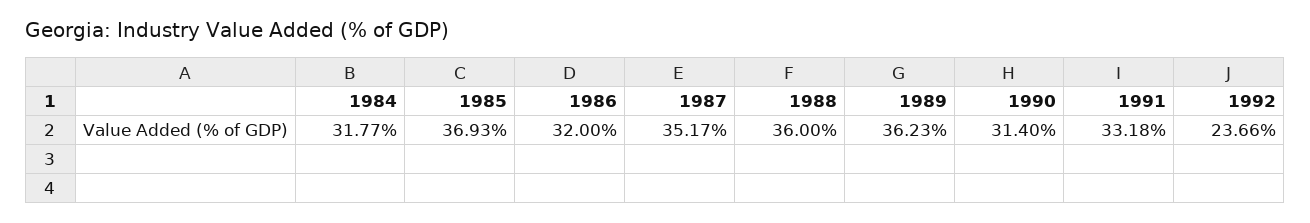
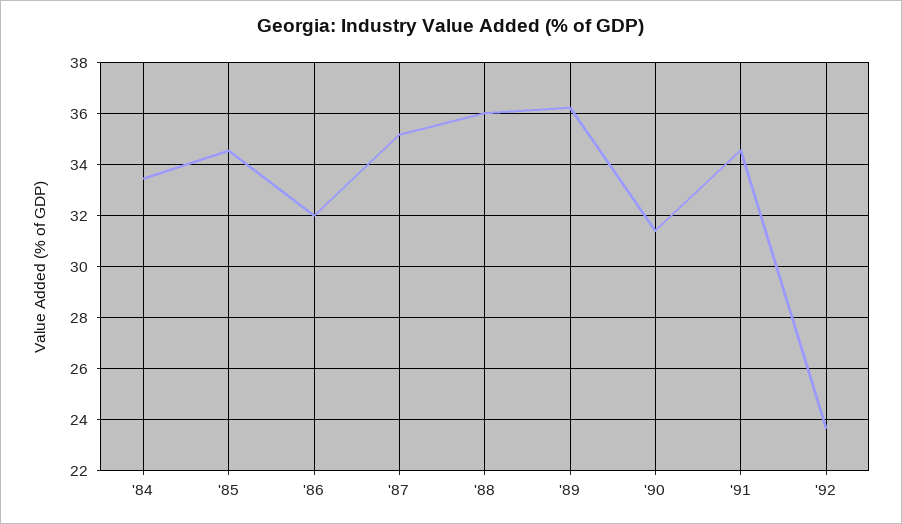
1984: 31.77 -> 33.5
1985: 36.93 -> 34.5
1991: 33.18 -> 34.5

